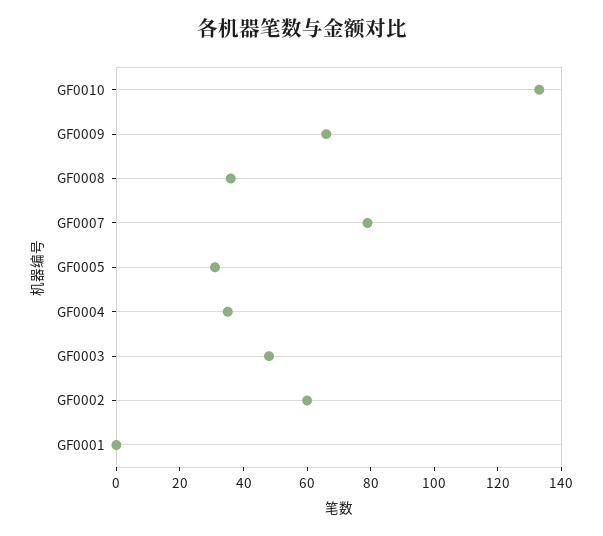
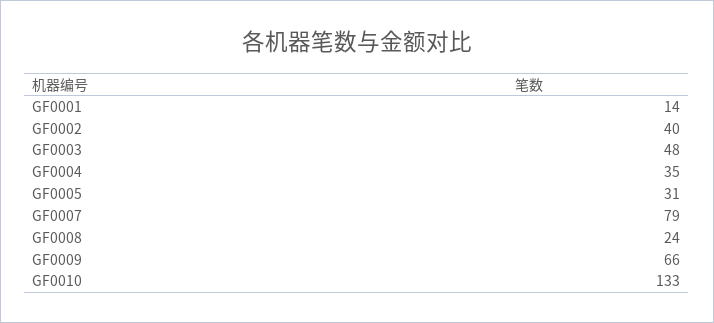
GF0008: 35 -> 24
GF0002: 60 -> 40
GF0001: 0 -> 14

